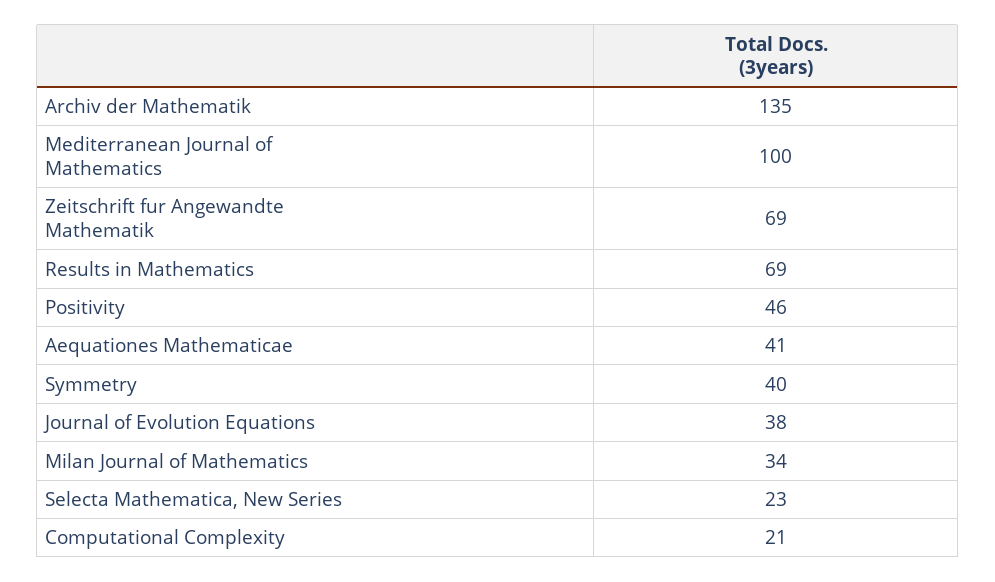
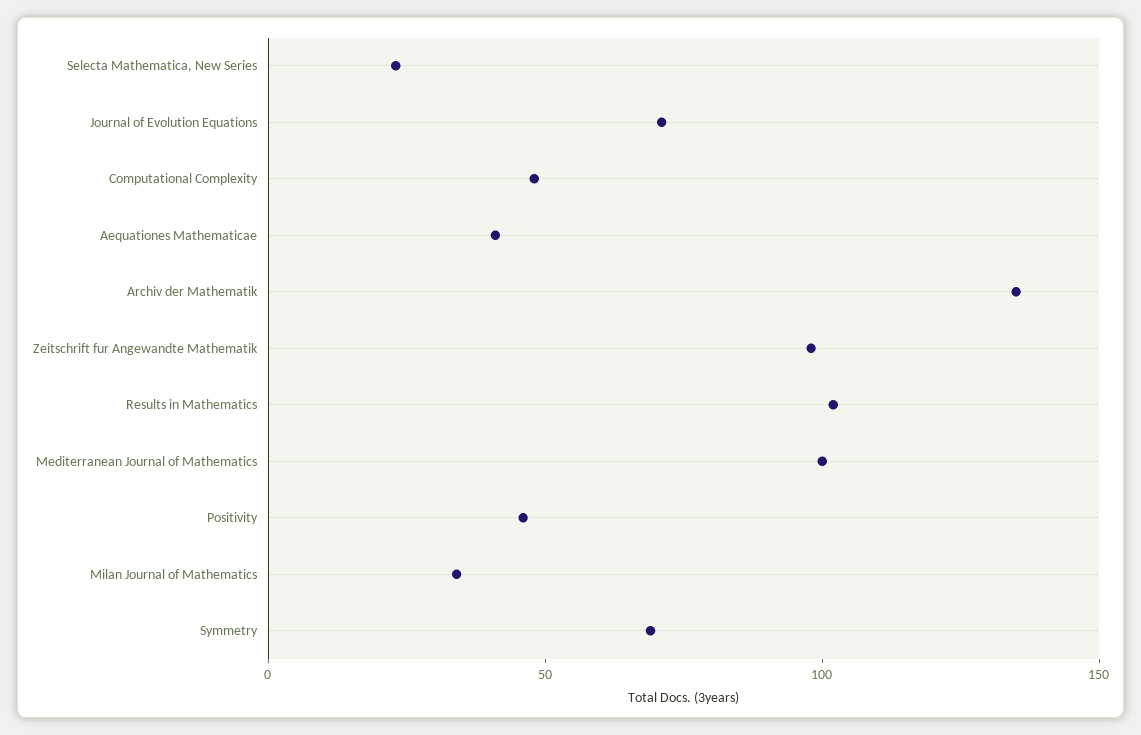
Zeitschrift fur Angewandte Mathematik: 69 -> 100
Results in Mathematics: 69 -> 100
Symmetry: 40 -> 70
Journal of Evolution Equations: 38 -> 70
Computational Complexity: 21 -> 50

